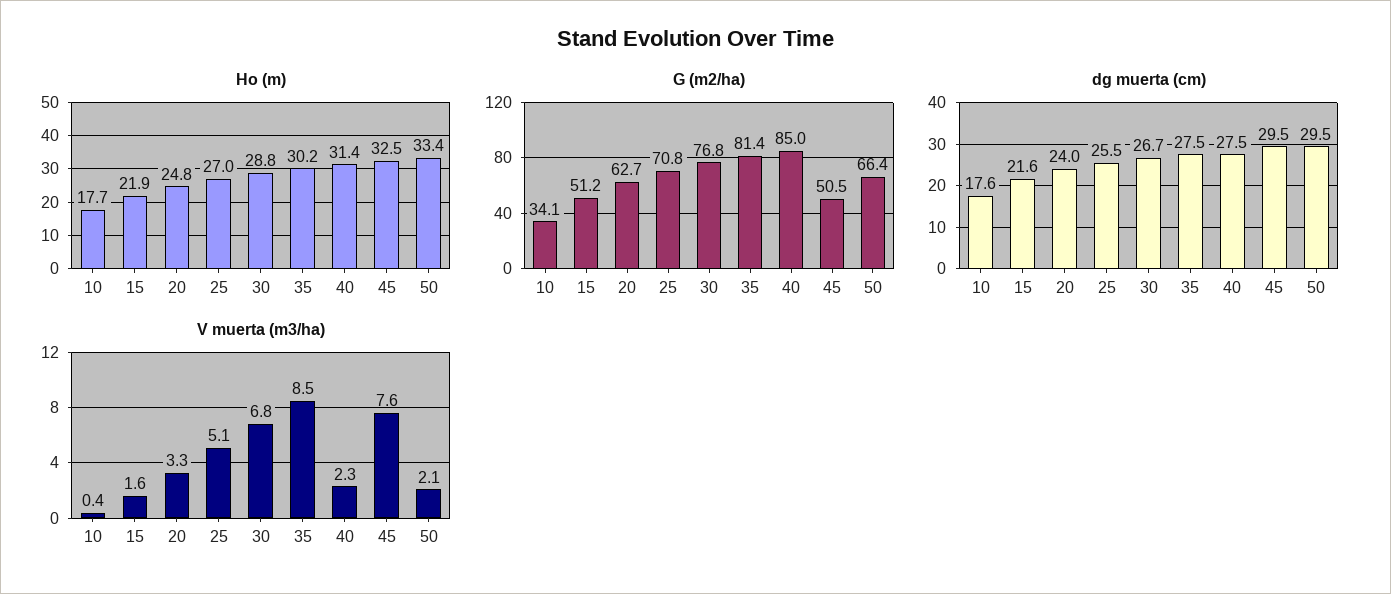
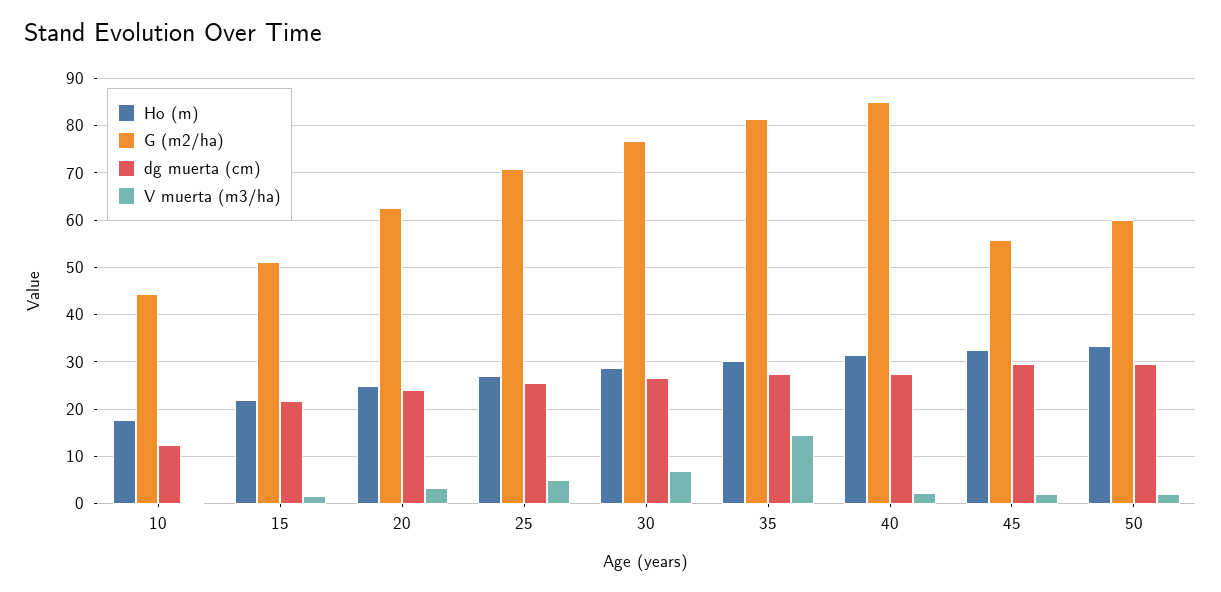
G (m2/ha), 10: 34.1 -> 44
G (m2/ha), 45: 50.5 -> 56
G (m2/ha), 50: 66.4 -> 60
dg muerta (cm), 10: 17.6 -> 12
V muerta (m3/ha), 35: 8.5 -> 14
V muerta (m3/ha), 45: 7.6 -> 2

